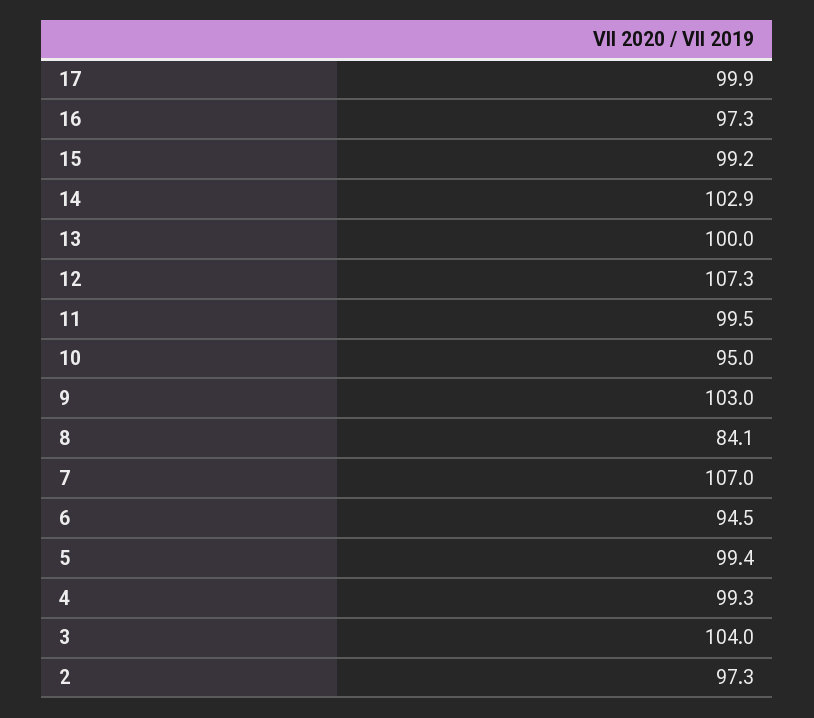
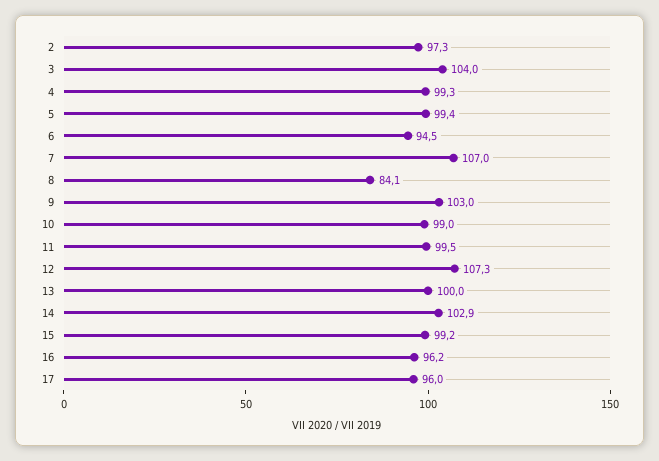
17: 99.9 -> 96
16: 97.3 -> 96.2
10: 95 -> 99

